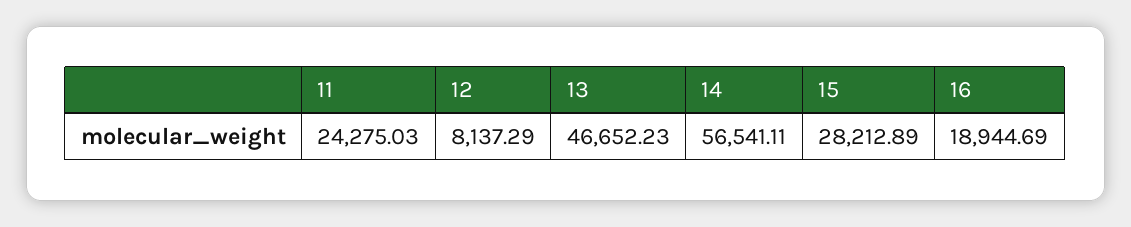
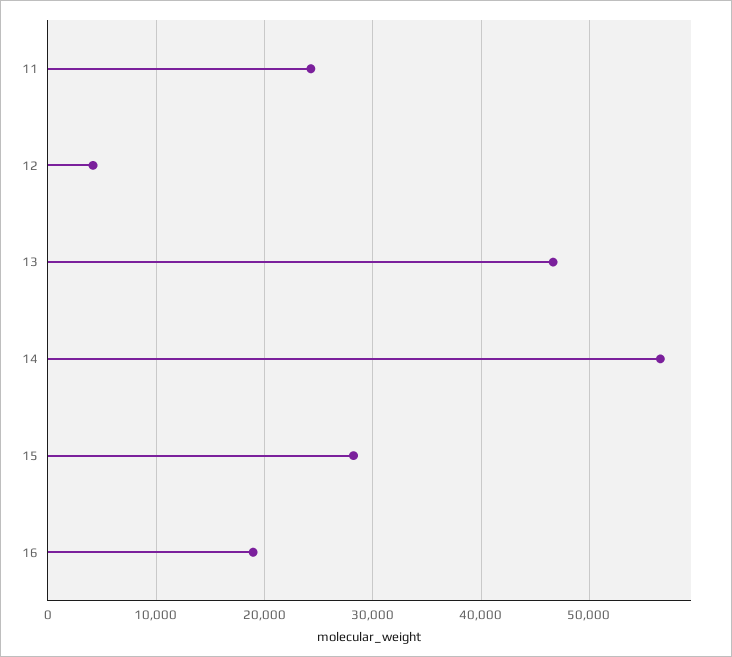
12: 8137.29 -> 4000

